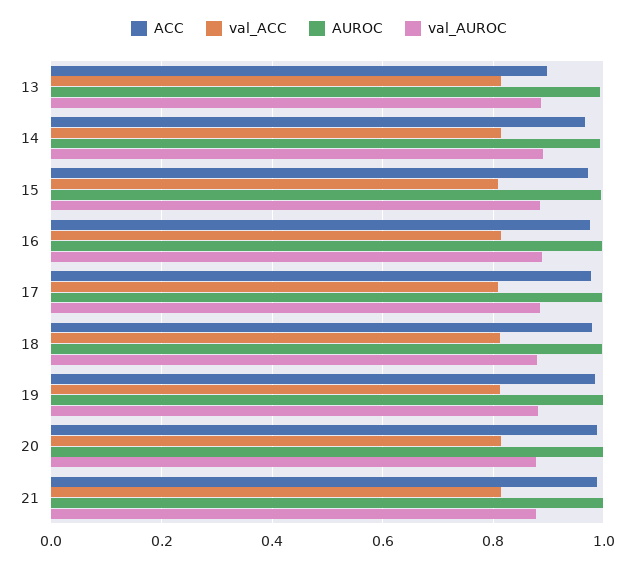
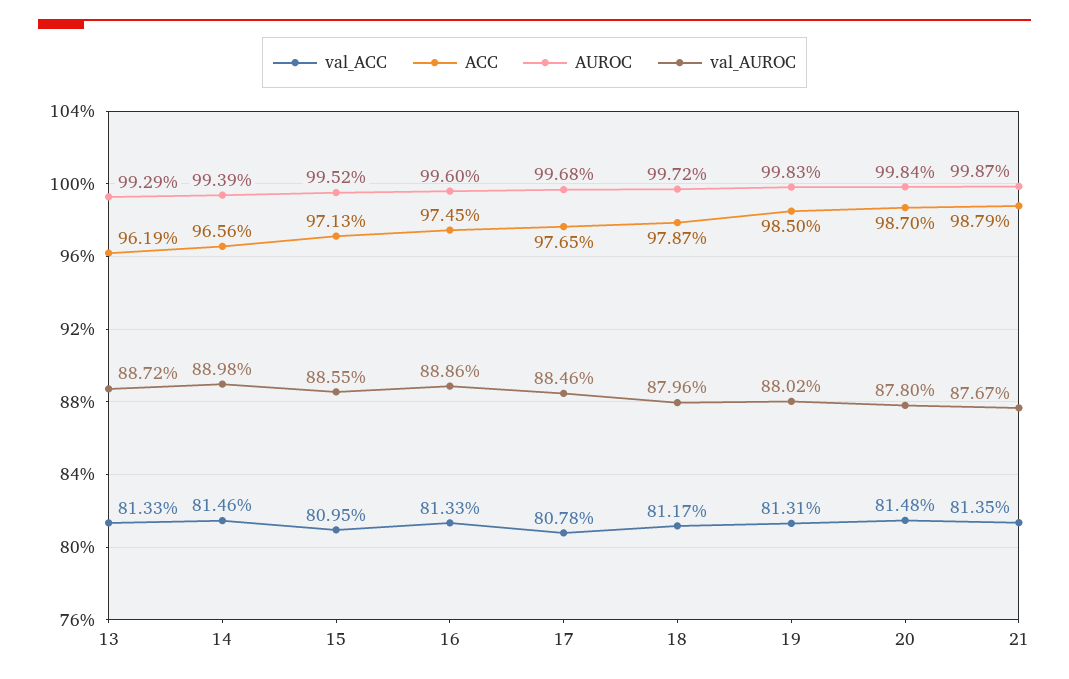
ACC, 13: 0.9 -> 0.9619

